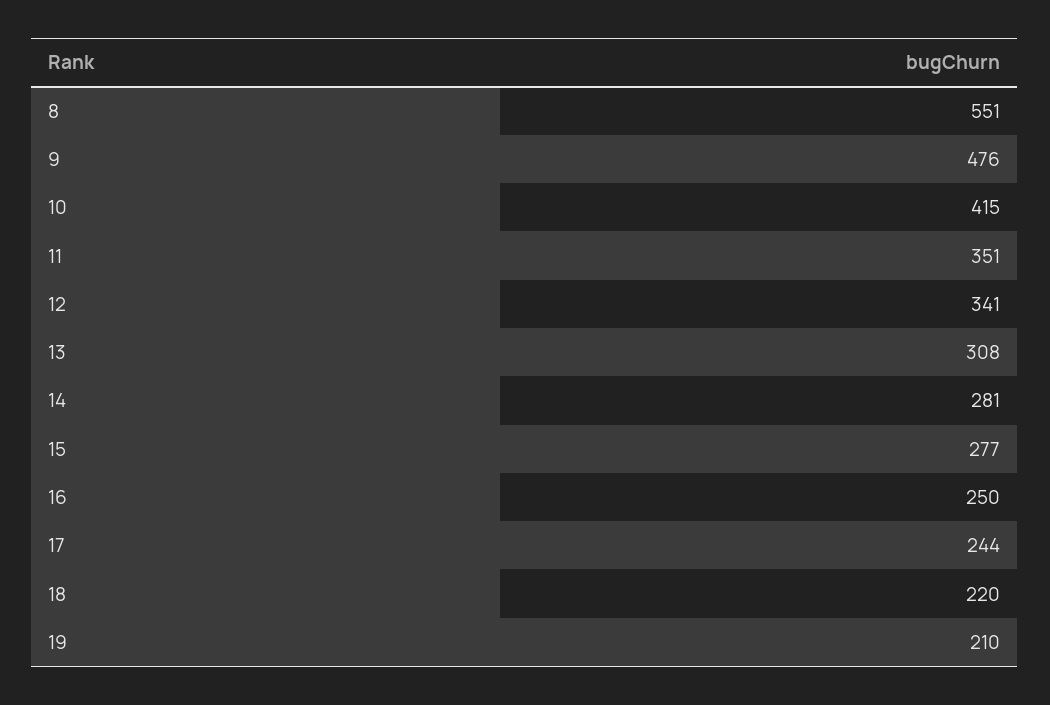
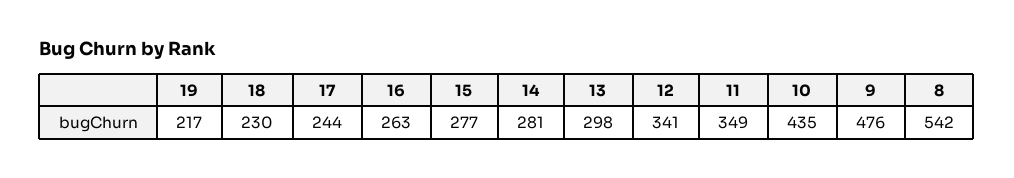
8: 551 -> 542
10: 415 -> 435
11: 351 -> 349
13: 308 -> 298
16: 250 -> 263
18: 220 -> 230
19: 210 -> 217

